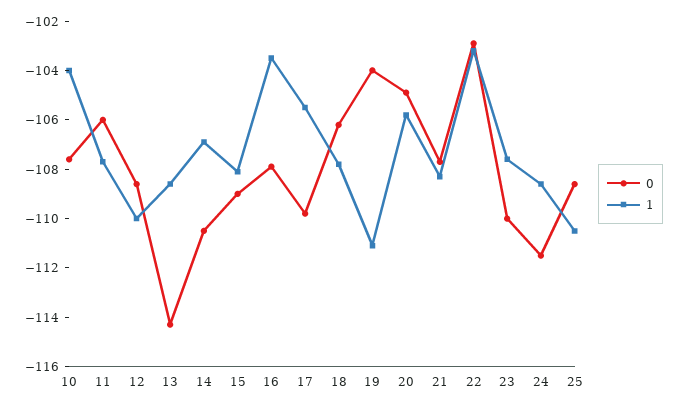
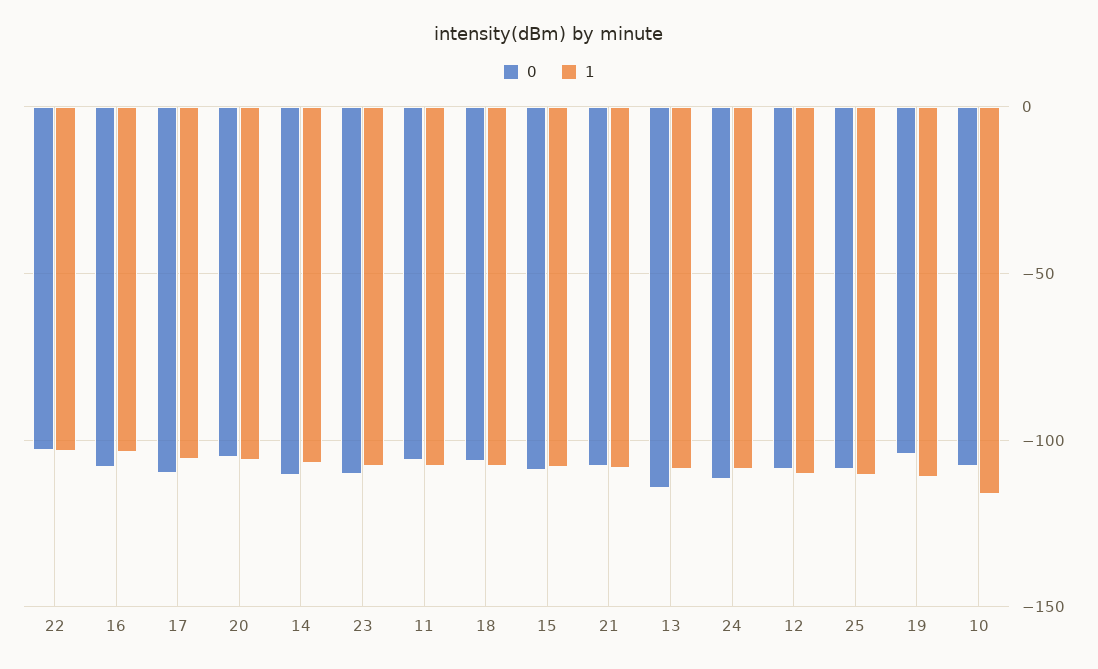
1, 10: -104 -> -115

